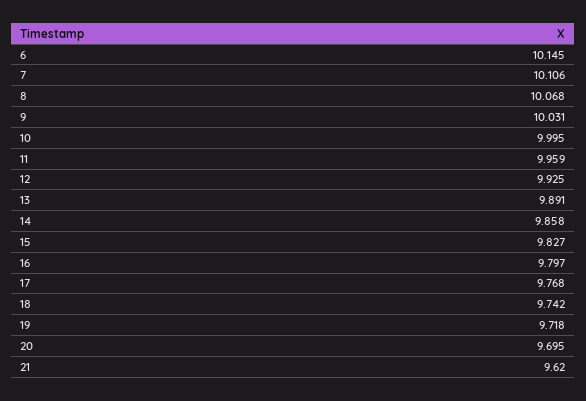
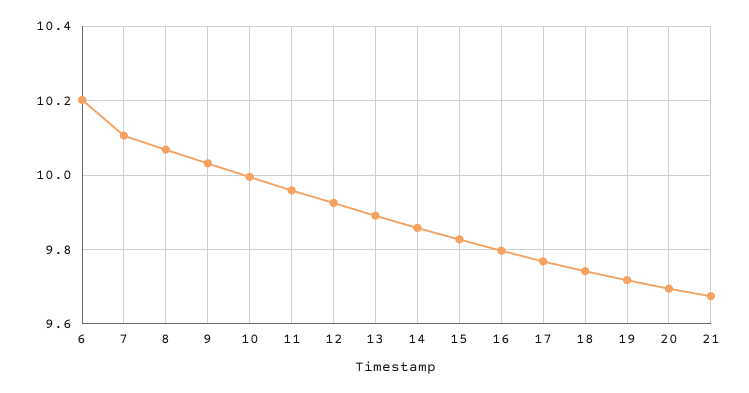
6: 10.145 -> 10.2
21: 9.62 -> 9.68

